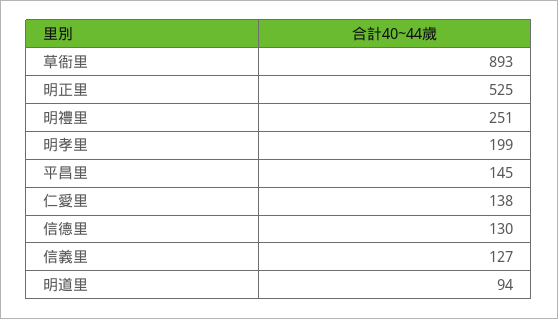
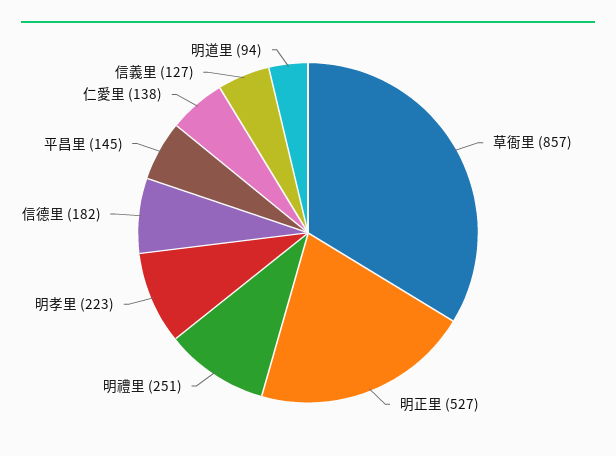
草衙里: 893 -> 857
明正里: 525 -> 527
明孝里: 199 -> 223
信德里: 130 -> 182

